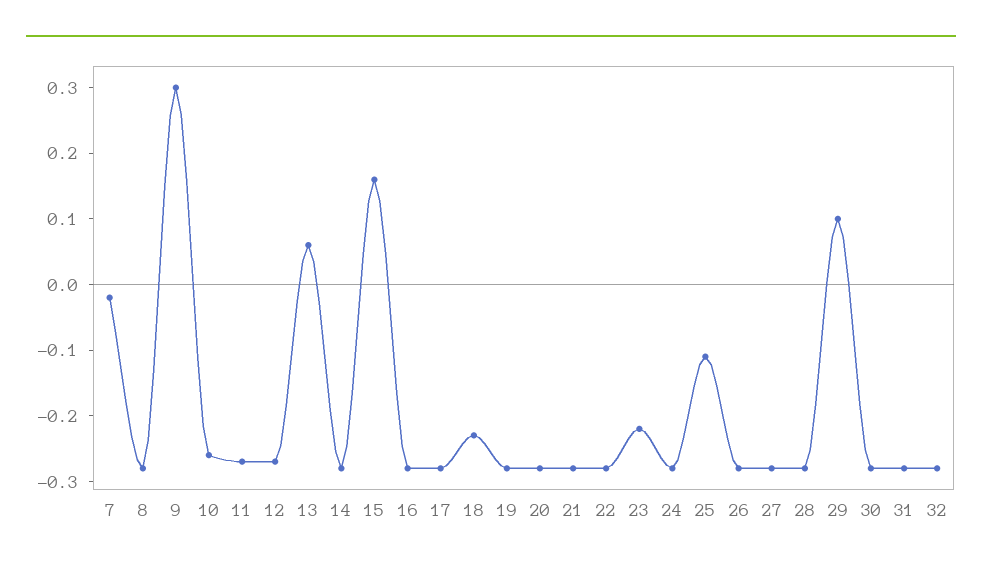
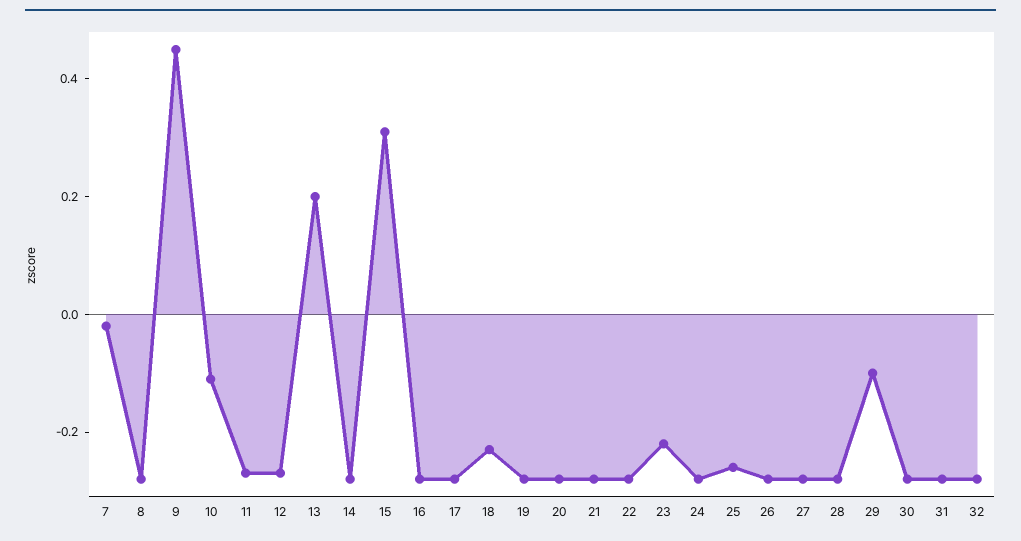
9: 0.3 -> 0.45
10: -0.25 -> -0.1
13: 0.05 -> 0.2
15: 0.15 -> 0.3
25: -0.1 -> -0.25
29: 0.1 -> -0.1

